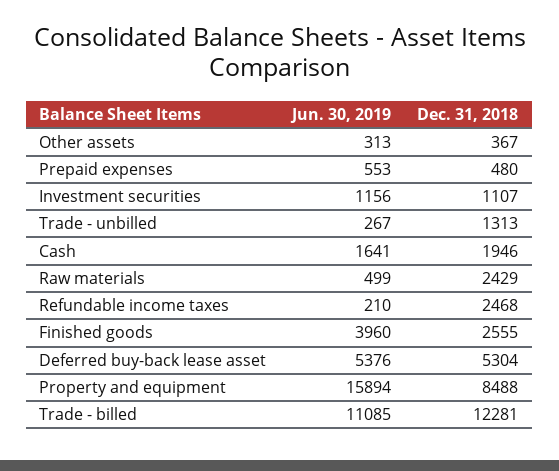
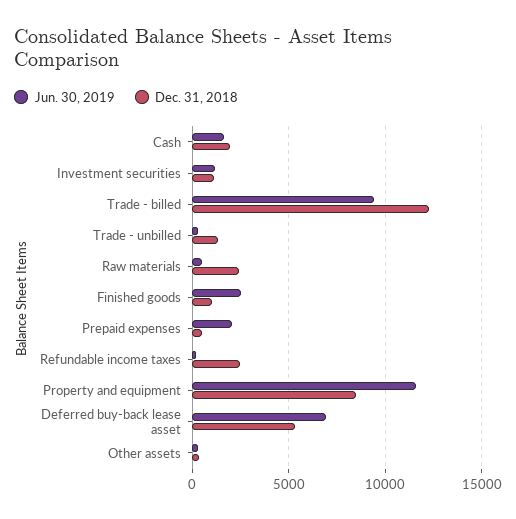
Jun. 30, 2019, Prepaid expenses: 553 -> 2000
Jun. 30, 2019, Finished goods: 3960 -> 2500
Dec. 31, 2018, Finished goods: 2555 -> 1000
Jun. 30, 2019, Deferred buy-back lease asset: 5376 -> 7000
Jun. 30, 2019, Property and equipment: 15894 -> 11500
Jun. 30, 2019, Trade - billed: 11085 -> 9500

